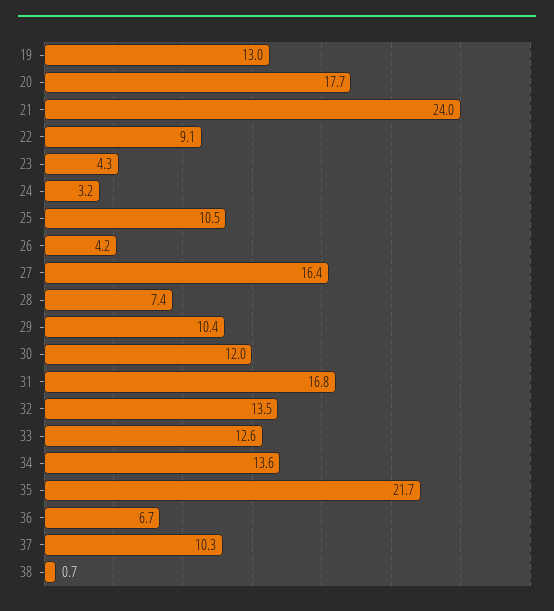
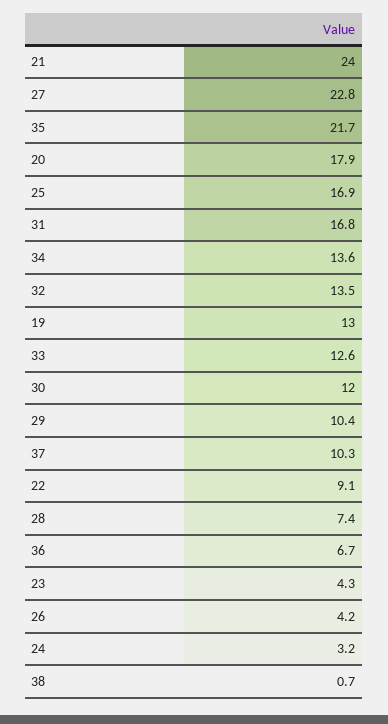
20: 17.7 -> 17.9
25: 10.5 -> 16.9
27: 16.4 -> 22.8

